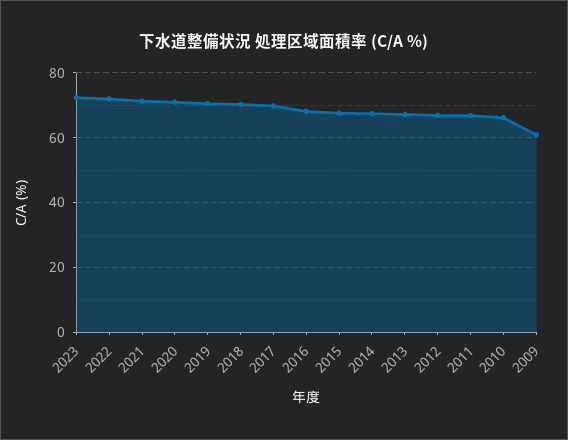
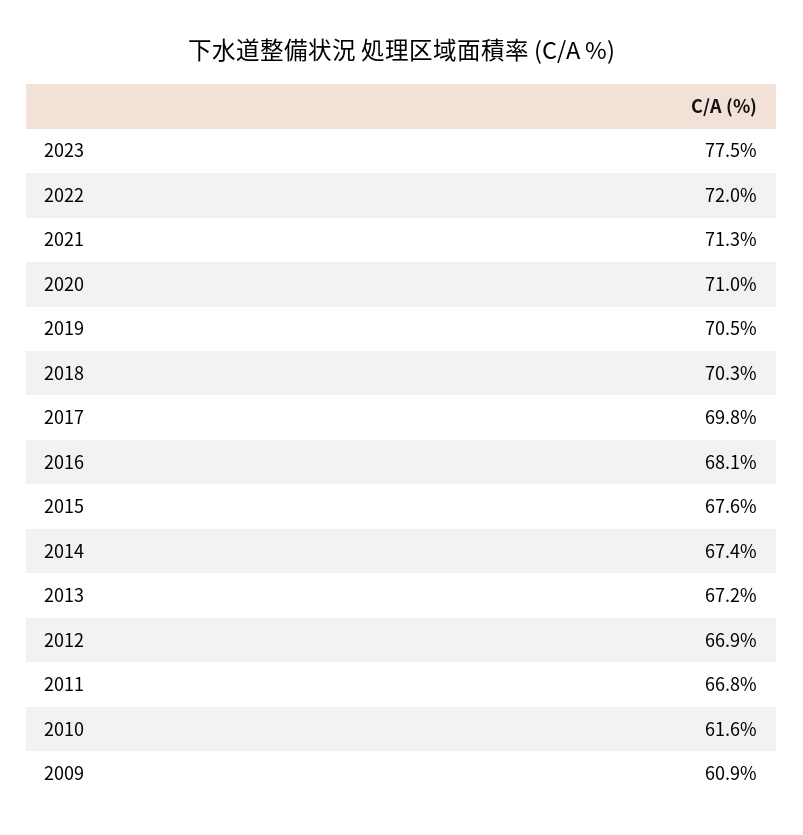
2023: 72 -> 77.5
2010: 66 -> 61.6

